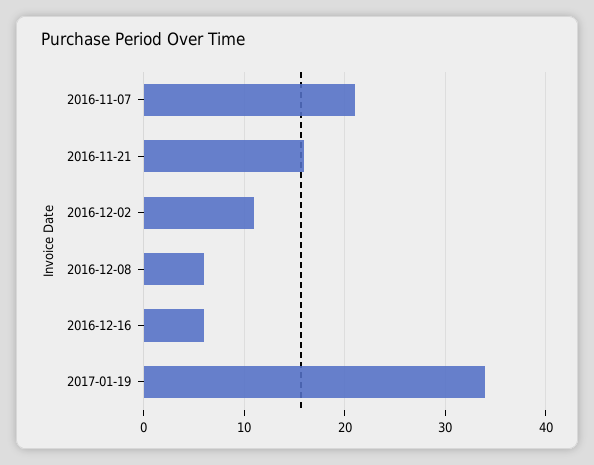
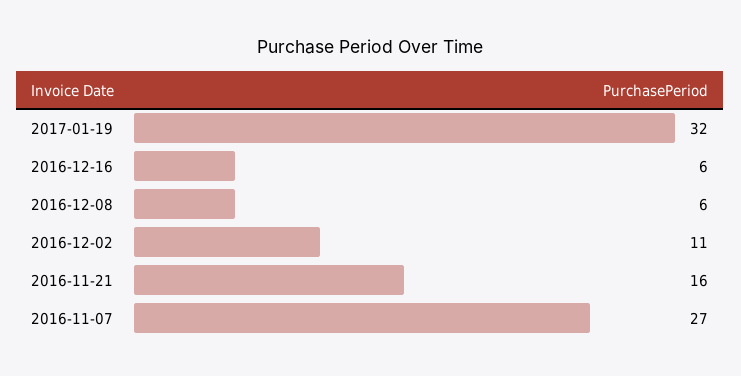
2016-11-07: 21 -> 27
2017-01-19: 34 -> 32

